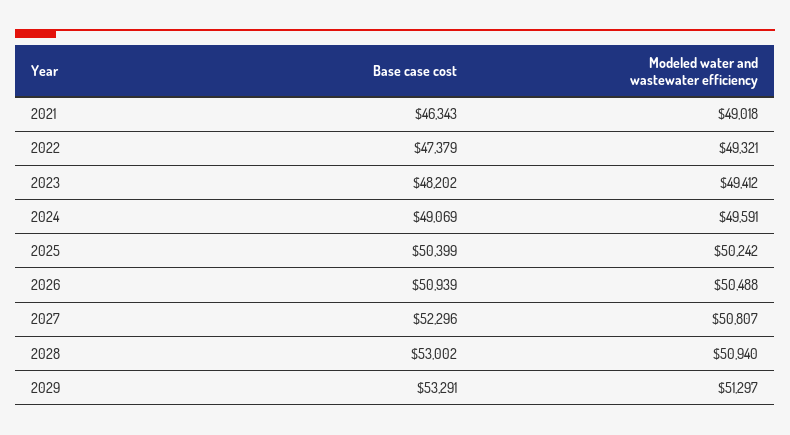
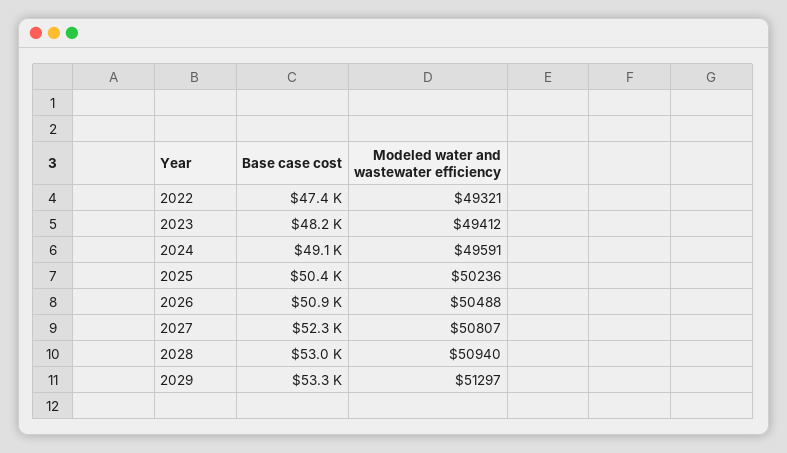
Base case cost, 2021: 46343 -> none
Modeled water and wastewater efficiency, 2021: 49018 -> none
Modeled water and wastewater efficiency, 2025: 50242 -> 50236

